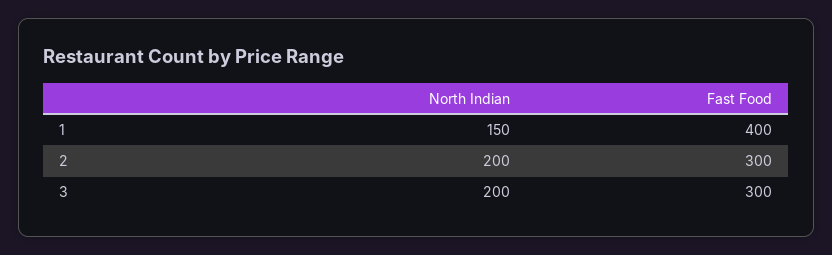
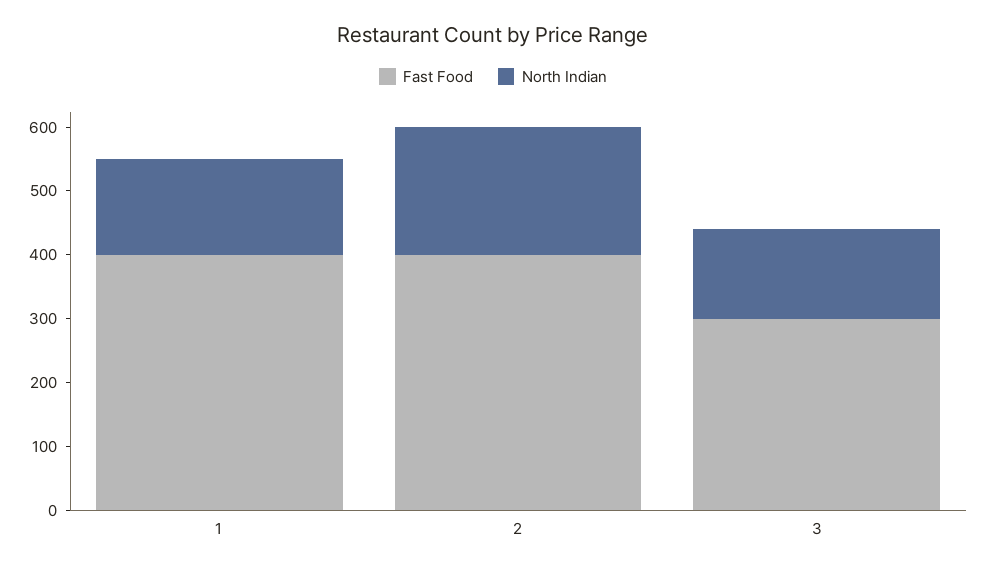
Fast Food, 2: 300 -> 400
North Indian, 3: 200 -> 140

